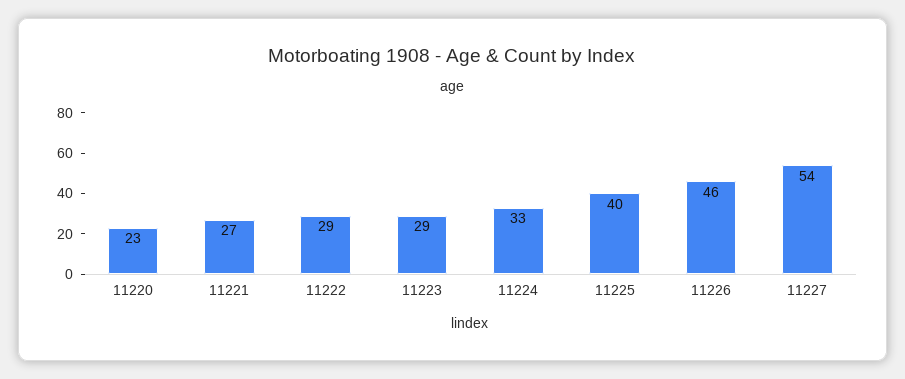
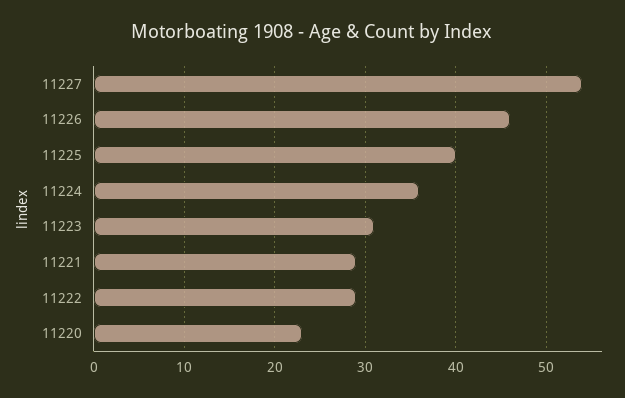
11221: 27 -> 29
11223: 29 -> 31
11224: 33 -> 36

